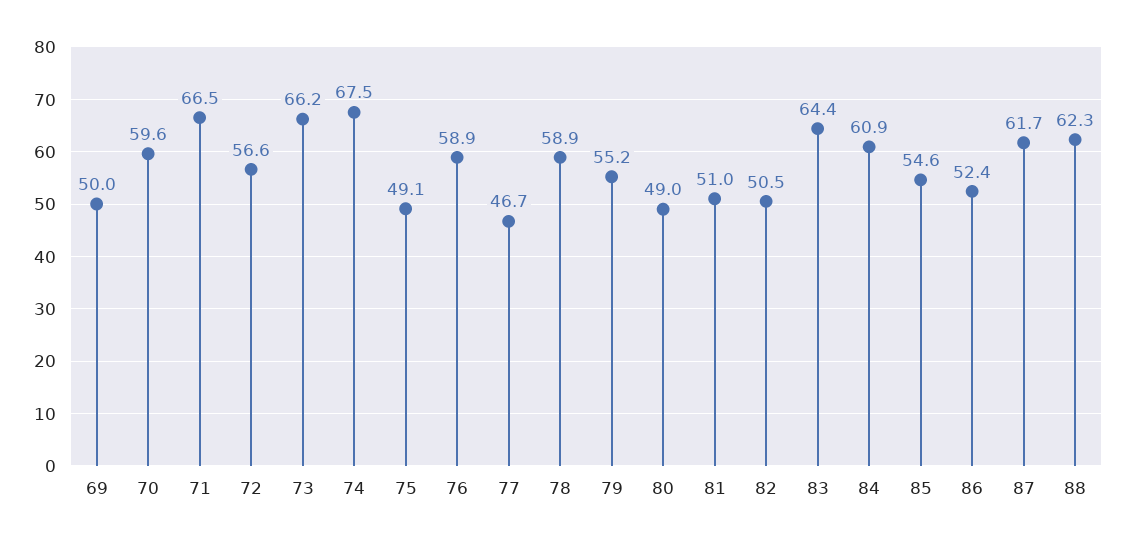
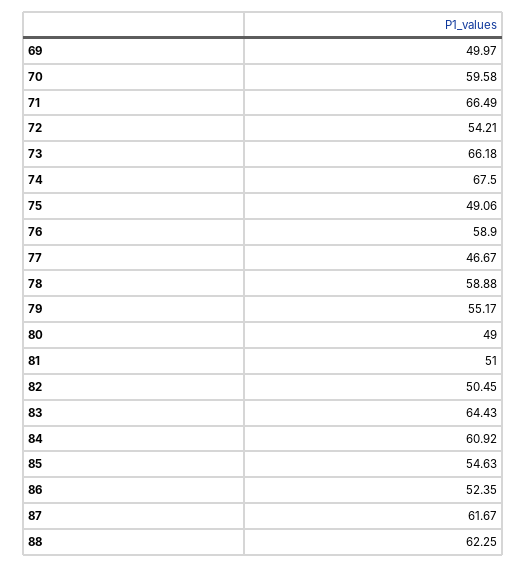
72: 56.6 -> 54.21

